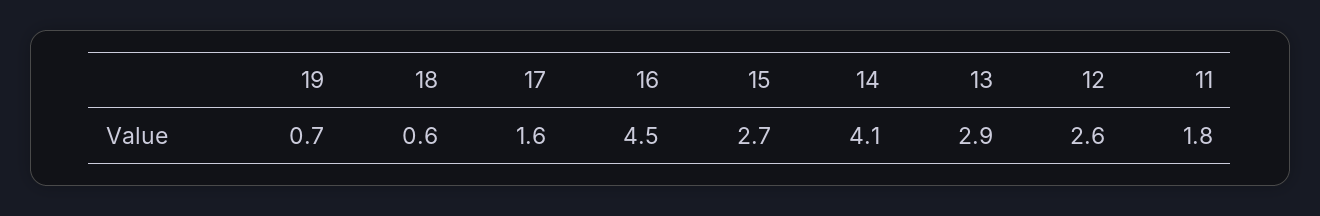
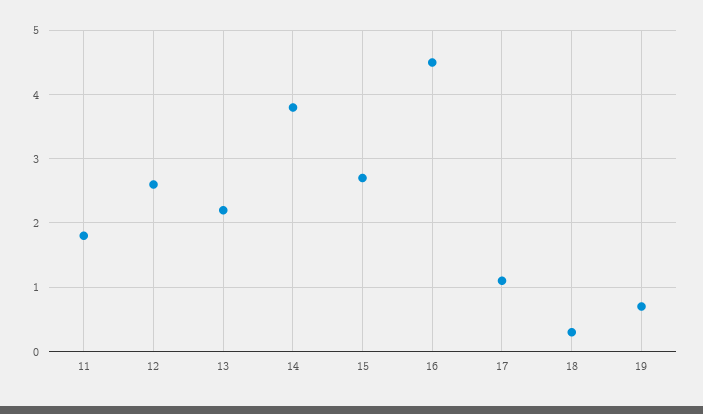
18: 0.6 -> 0.3
17: 1.6 -> 1.1
14: 4.1 -> 3.8
13: 2.9 -> 2.2

